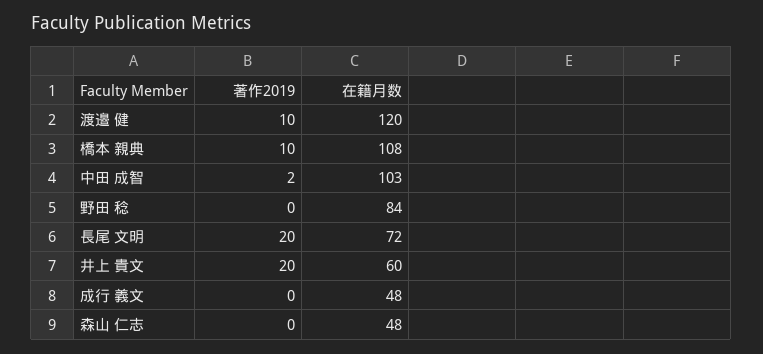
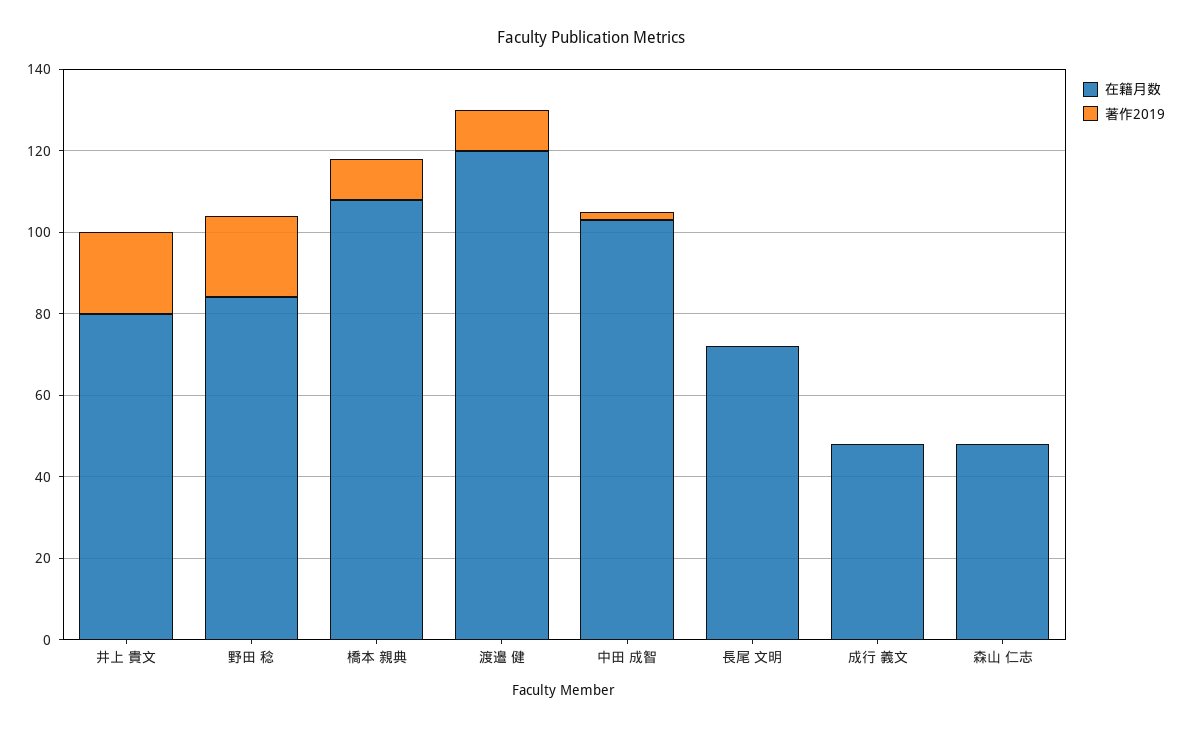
著作2019, 野田 稔: 0 -> 20
著作2019, 長尾 文明: 20 -> 0
在籍月数, 井上 貴文: 60 -> 80

